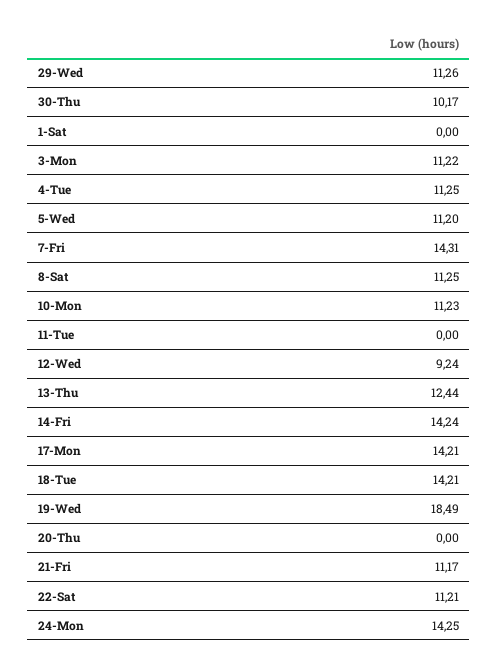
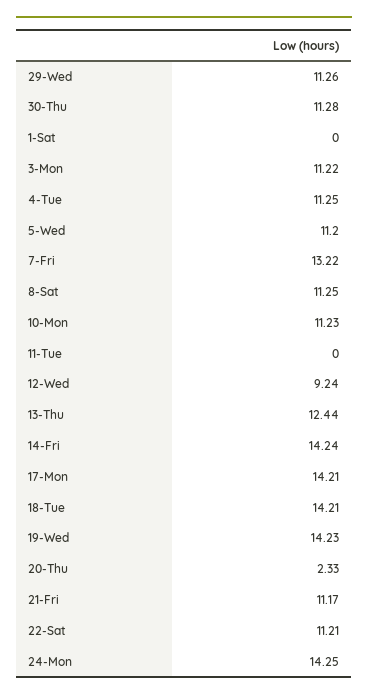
30-Thu: 10.17 -> 11.28
7-Fri: 14.31 -> 13.22
19-Wed: 18.49 -> 14.23
20-Thu: 0 -> 2.33

